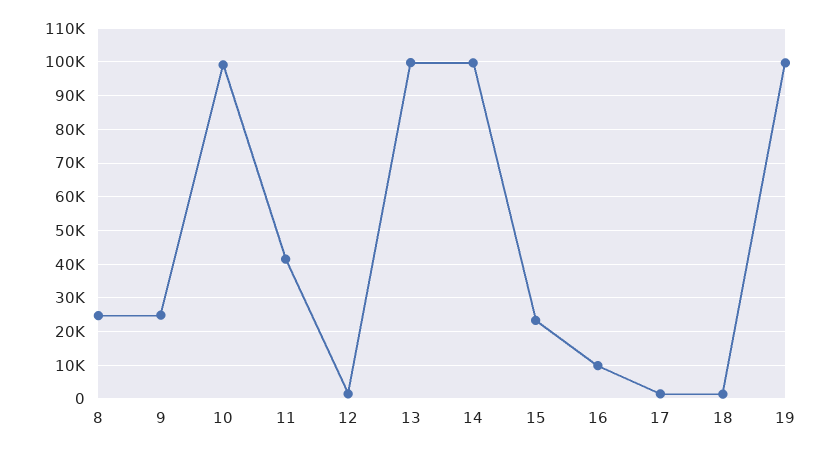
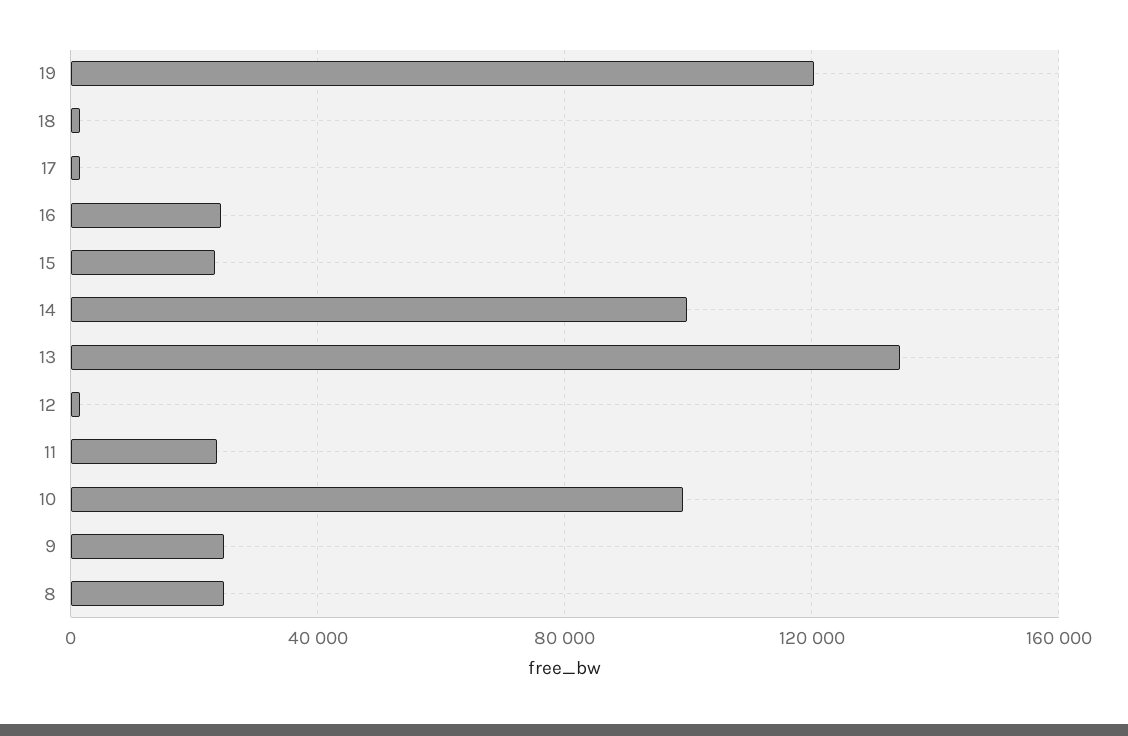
11: 42000 -> 25000
13: 100000 -> 135000
16: 10000 -> 25000
19: 100000 -> 120000

